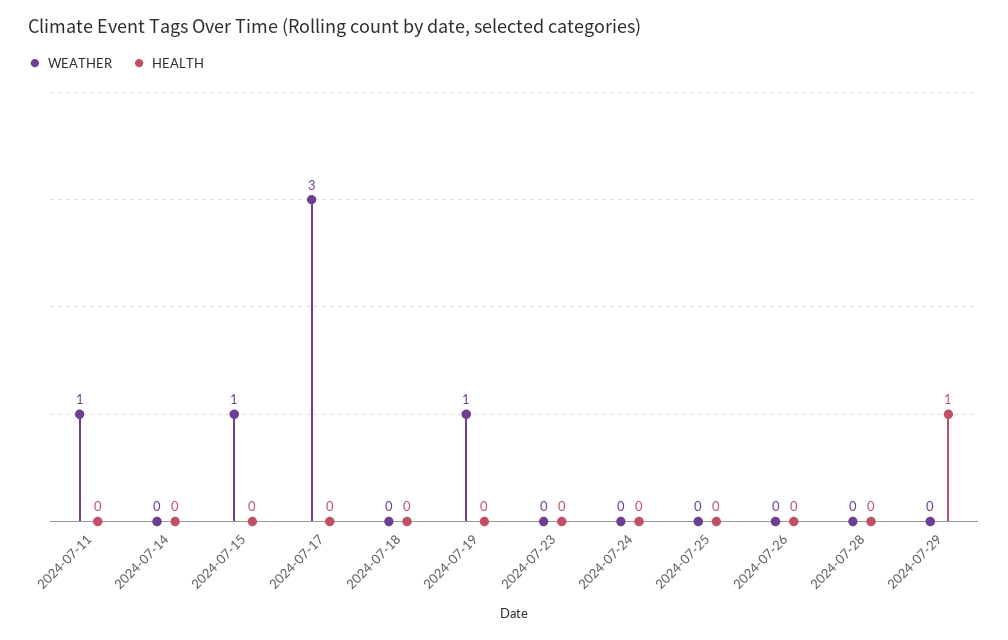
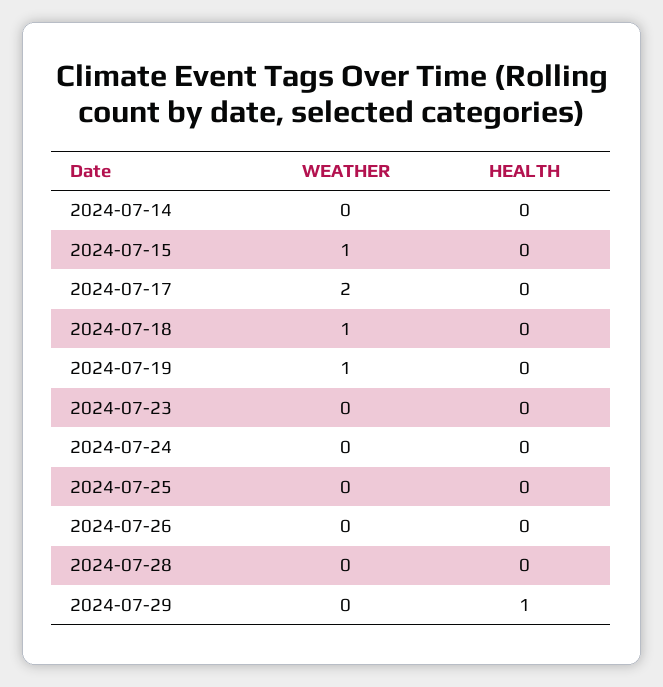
WEATHER, 2024-07-11: 1 -> none
HEALTH, 2024-07-11: 0 -> none
WEATHER, 2024-07-17: 3 -> 2
WEATHER, 2024-07-18: 0 -> 1

